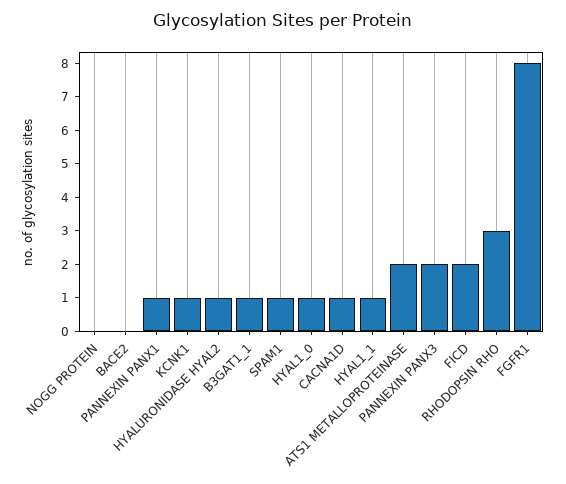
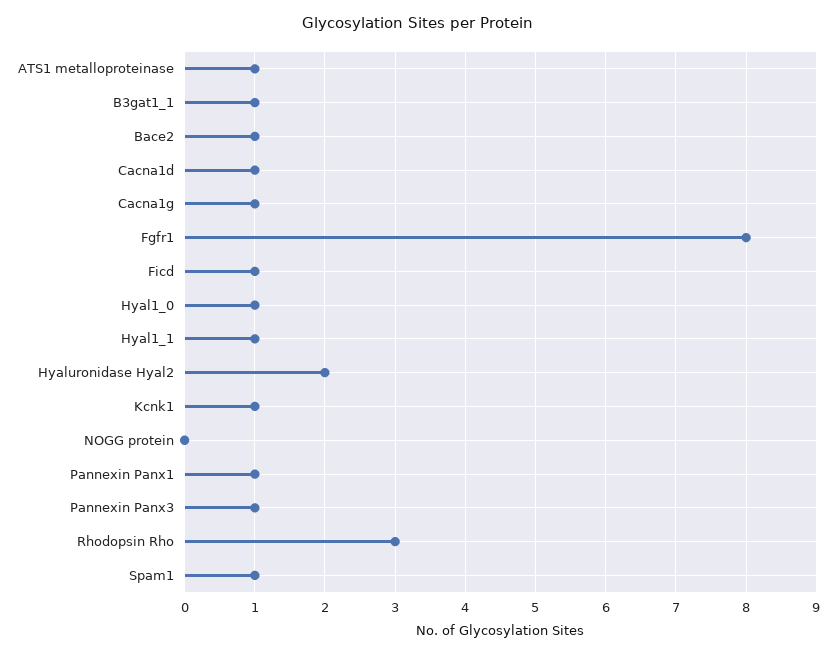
BACE2: 0 -> 1
HYALURONIDASE HYAL2: 1 -> 2
ATS1 METALLOPROTEINASE: 2 -> 1
PANNEXIN PANX3: 2 -> 1
FICD: 2 -> 1
Cacna1g: none -> 1

